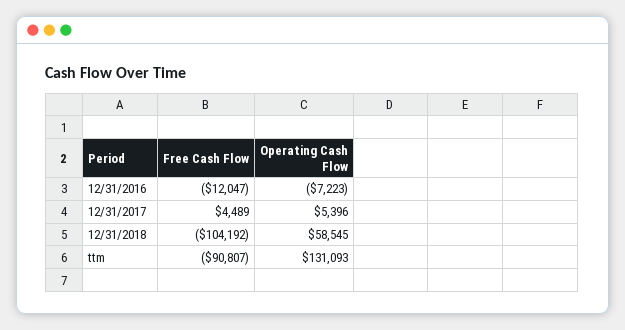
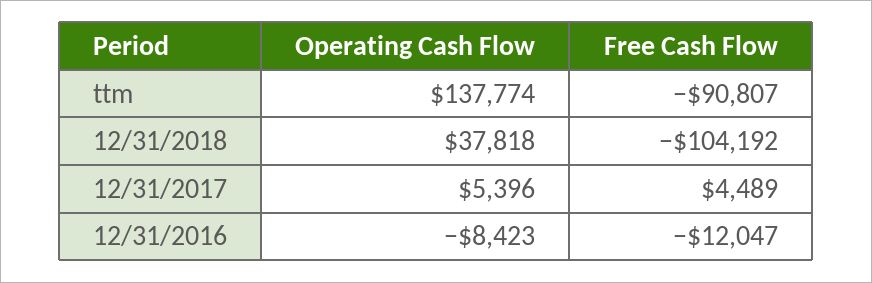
Operating Cash Flow, 12/31/2016: -7223 -> -8423
Operating Cash Flow, 12/31/2018: 58545 -> 37818
Operating Cash Flow, ttm: 131093 -> 137774

